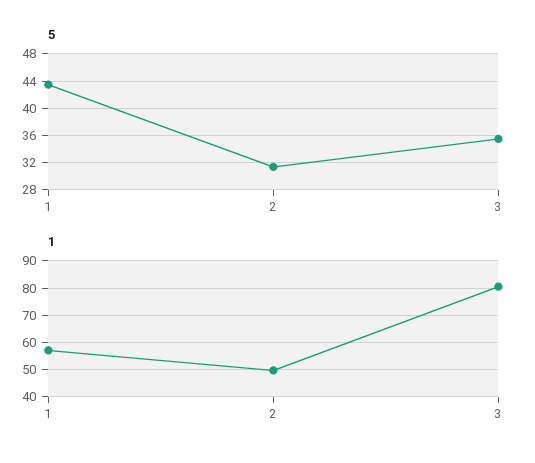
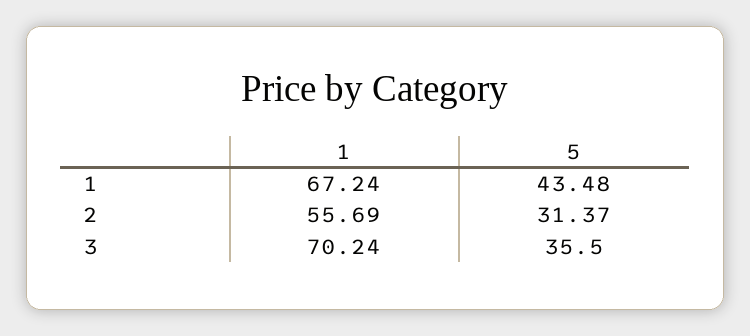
1, 1: 57.5 -> 67.24
1, 2: 50 -> 55.69
1, 3: 80 -> 70.24

